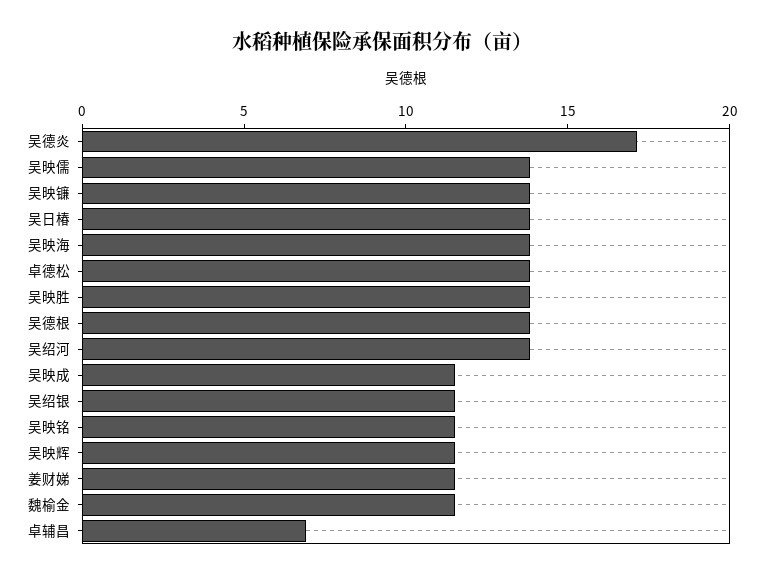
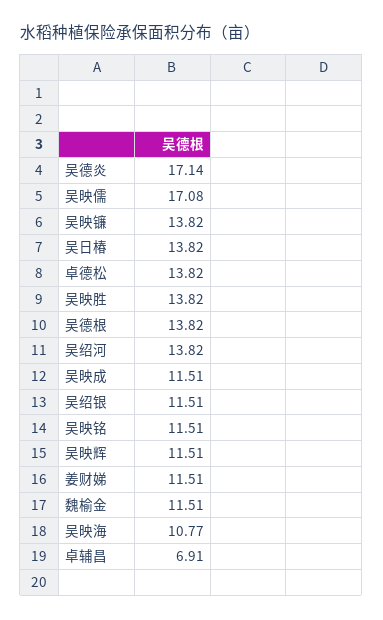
吴映儒: 14 -> 17.08
吴映海: 14 -> 10.77

